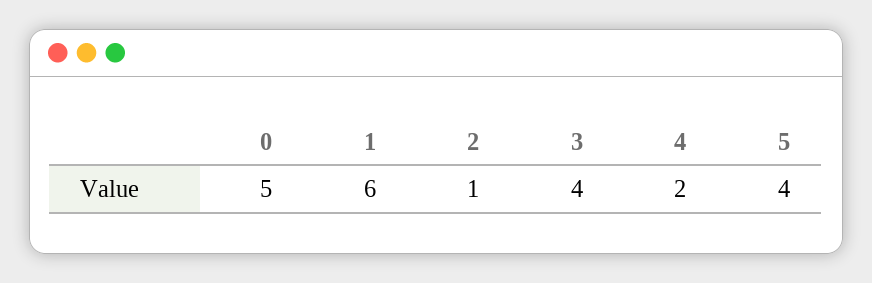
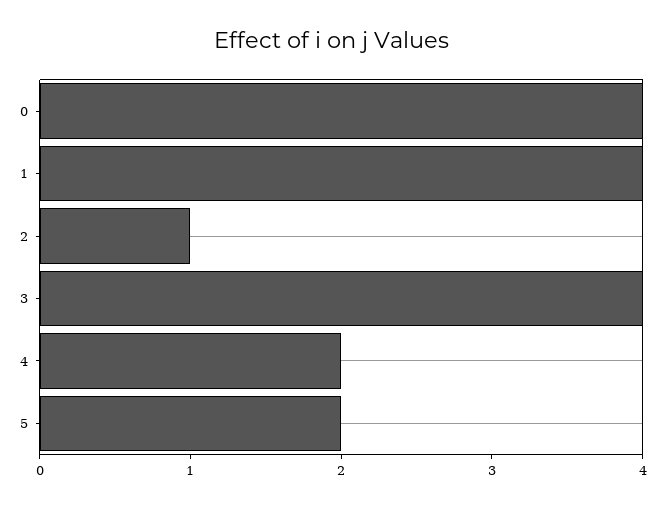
0: 5 -> 4
1: 6 -> 4
5: 4 -> 2

